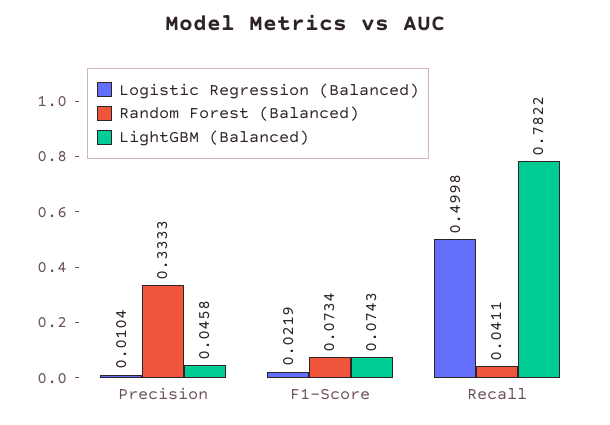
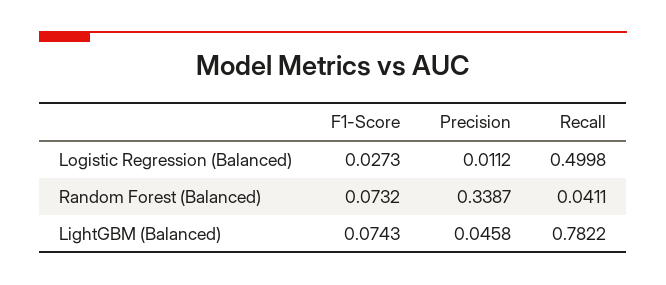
Logistic Regression (Balanced), Precision: 0.0104 -> 0.0112
Random Forest (Balanced), Precision: 0.3333 -> 0.3387
Logistic Regression (Balanced), F1-Score: 0.0219 -> 0.0273
Random Forest (Balanced), F1-Score: 0.0734 -> 0.0732

